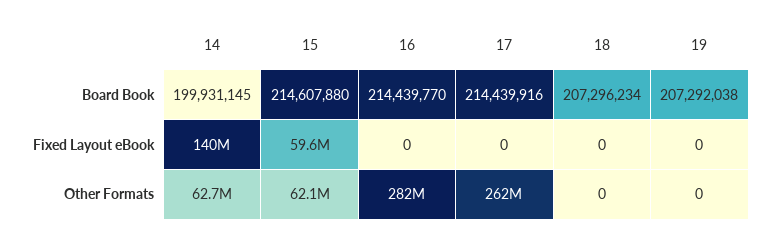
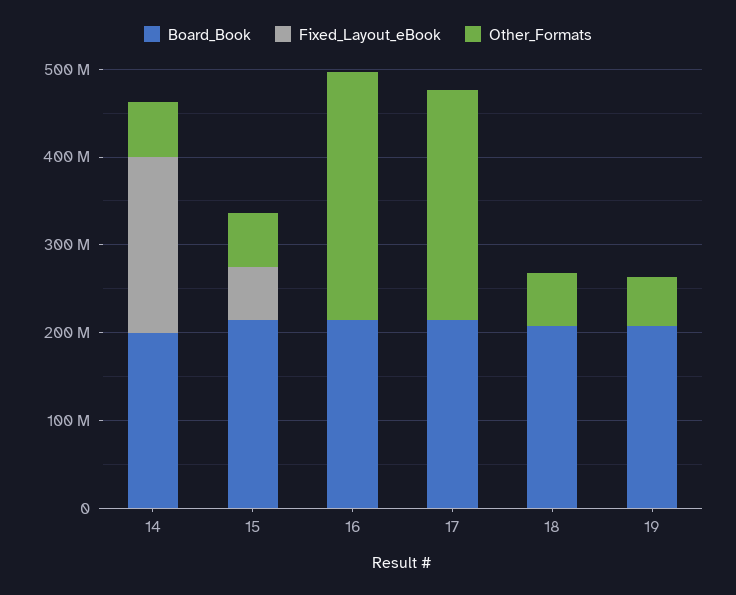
Fixed Layout eBook, 14: 140000000 -> 200000000
Other Formats, 18: 0 -> 60000000
Other Formats, 19: 0 -> 60000000

